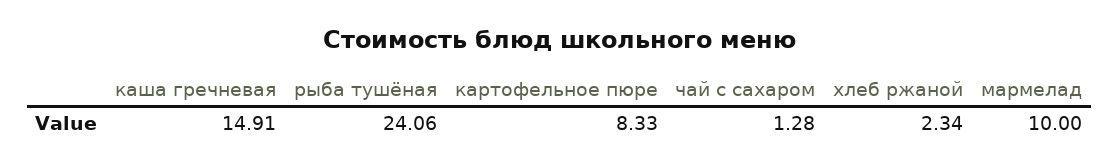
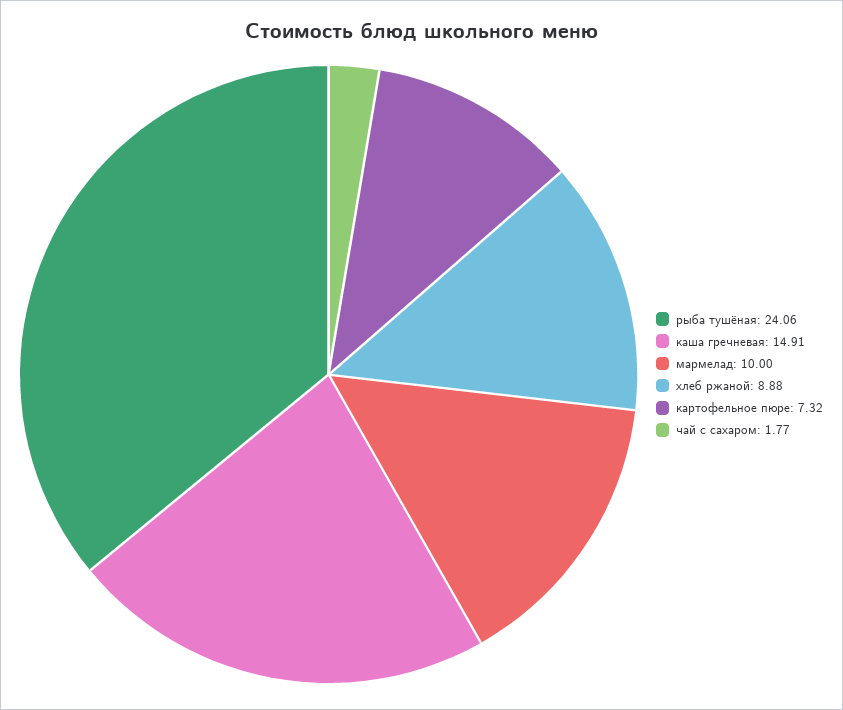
картофельное пюре: 8.33 -> 7.32
чай с сахаром: 1.28 -> 1.77
хлеб ржаной: 2.34 -> 8.88

